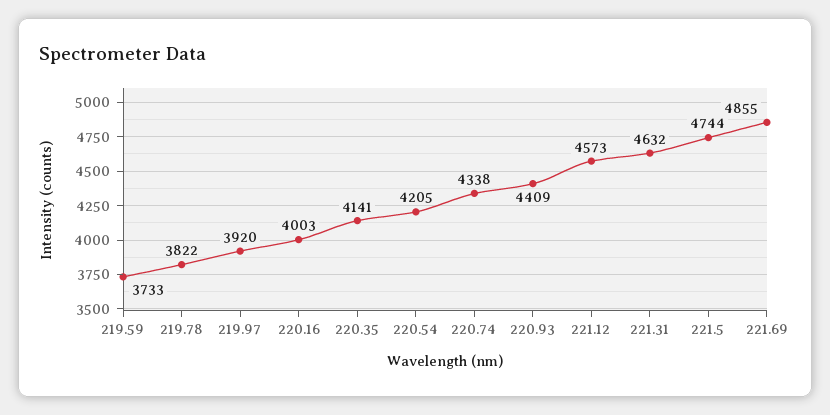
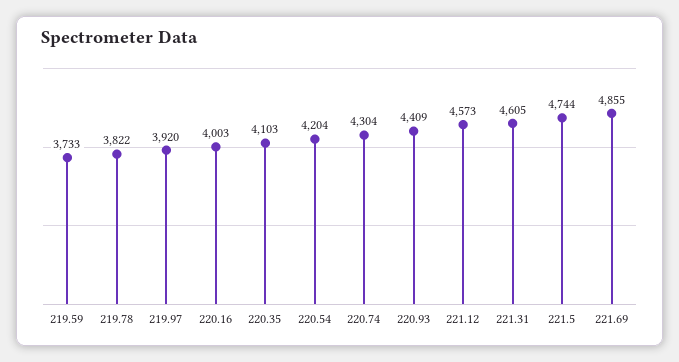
220.35: 4141 -> 4103
220.54: 4205 -> 4204
220.74: 4338 -> 4304
221.31: 4632 -> 4605

